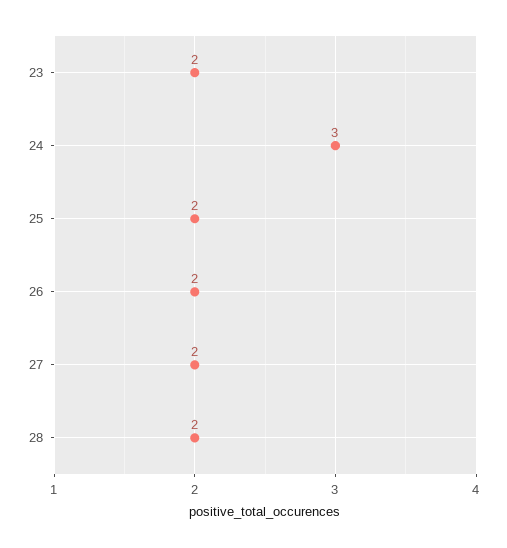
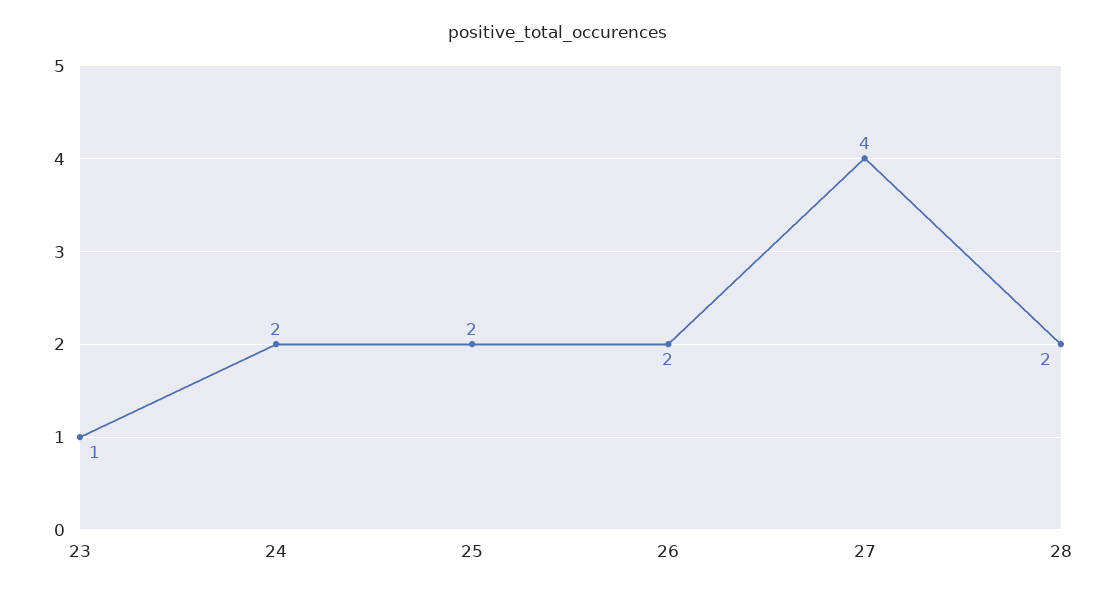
23: 2 -> 1
24: 3 -> 2
27: 2 -> 4

